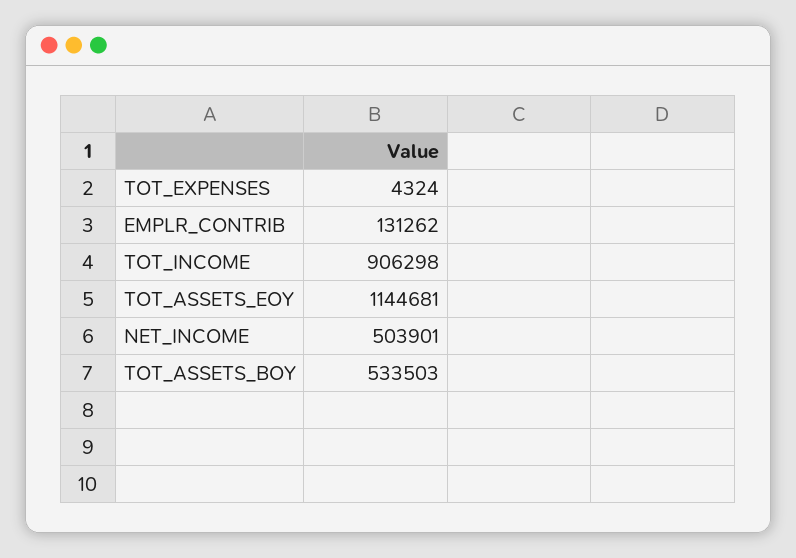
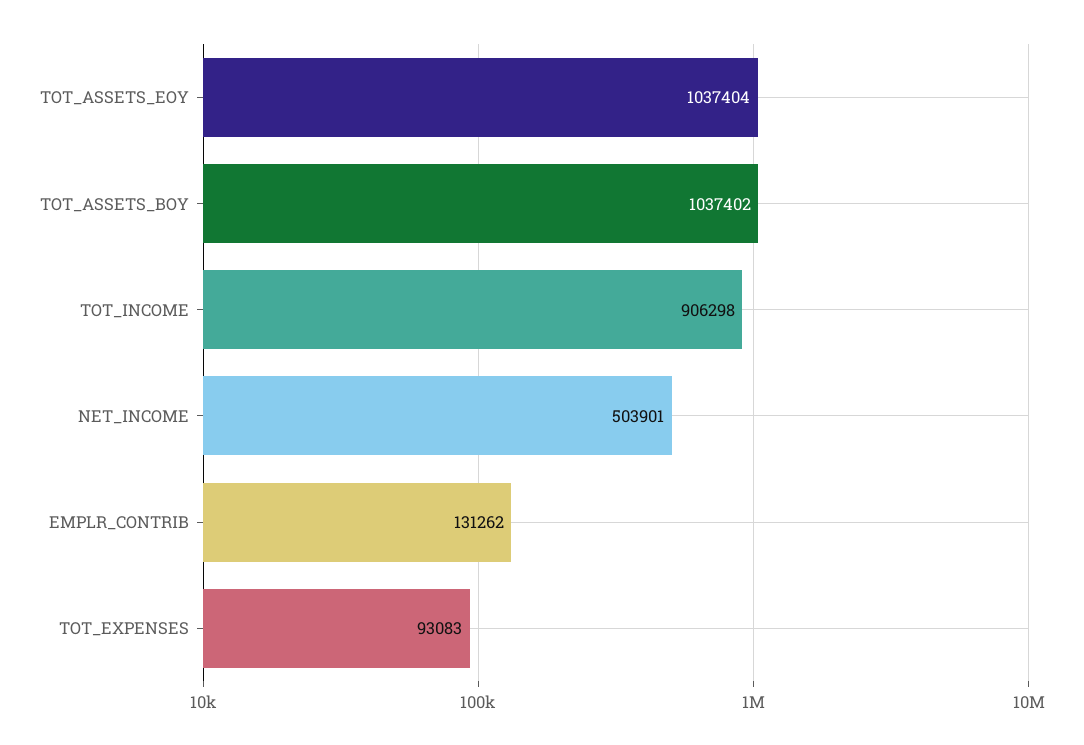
TOT_EXPENSES: 4324 -> 93083
TOT_ASSETS_EOY: 1144681 -> 1037404
TOT_ASSETS_BOY: 533503 -> 1037402

